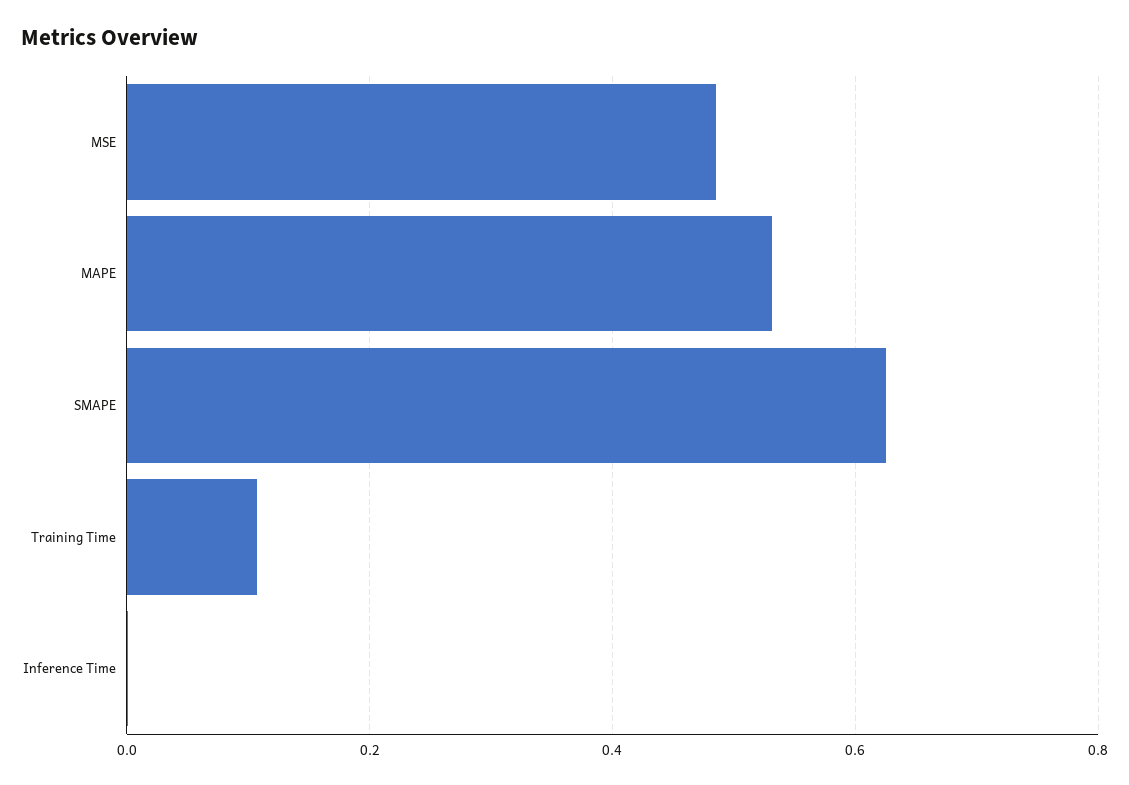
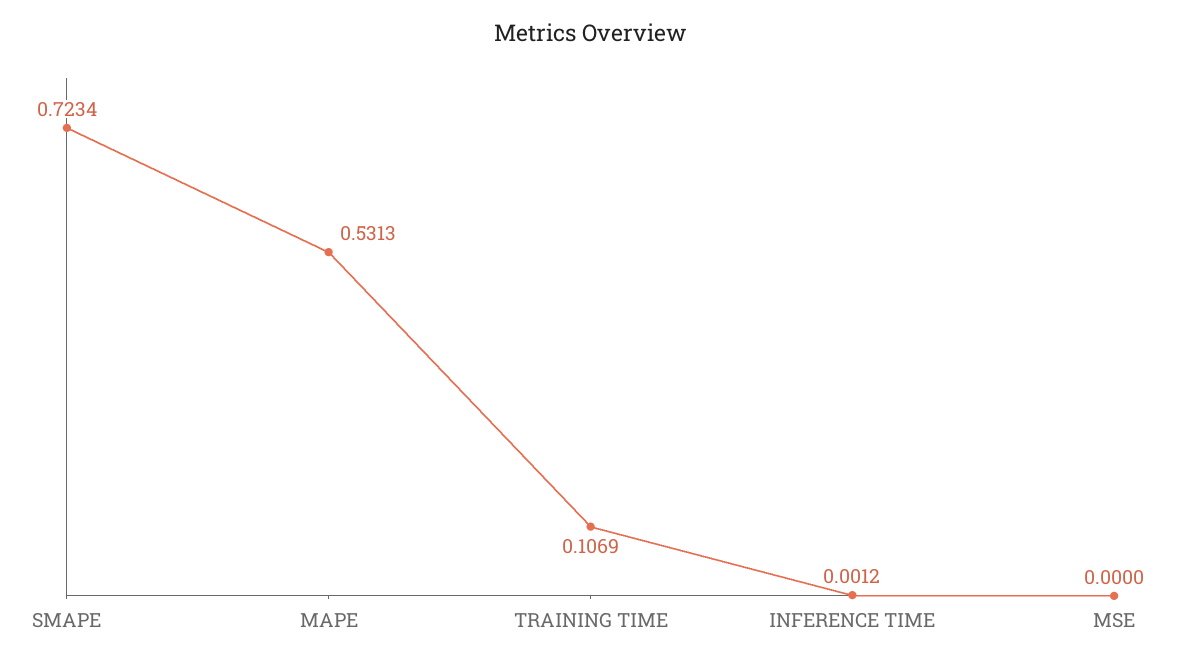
MSE: 0.48 -> 0
SMAPE: 0.62 -> 0.7234

